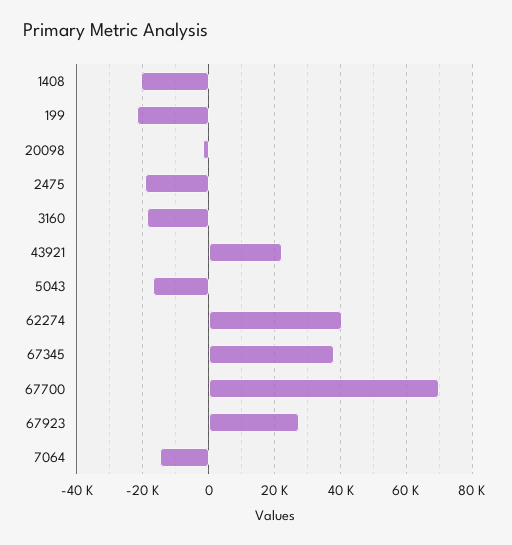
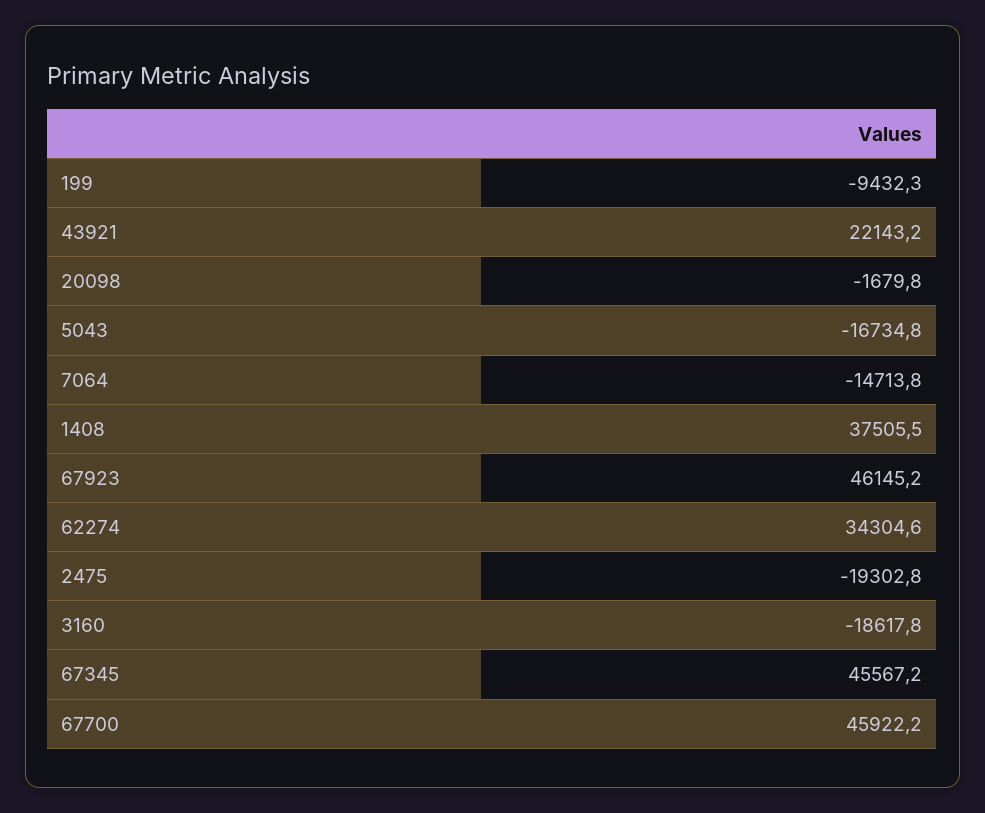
1408: -20000 -> 37505.5
199: -22000 -> -9432.3
62274: 40000 -> 34304.6
67345: 38000 -> 45567.2
67700: 70000 -> 45922.2
67923: 28000 -> 46145.2

